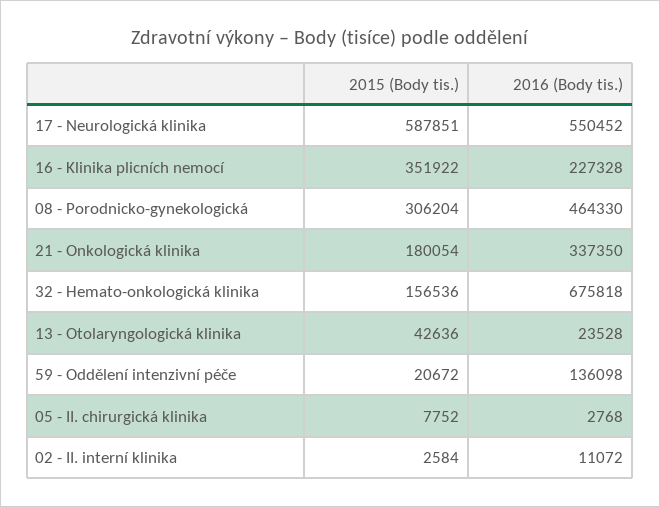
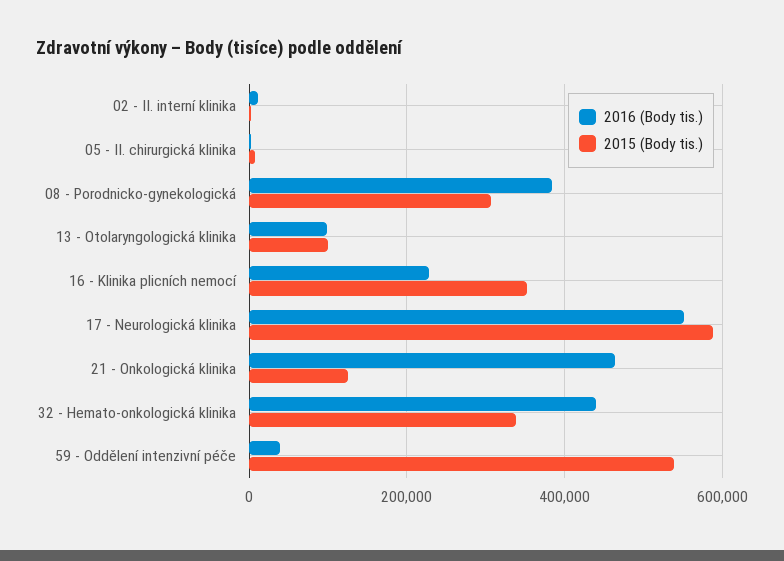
2016 (Body tis.), 08 - Porodnicko-gynekologická: 464330 -> 380000
2015 (Body tis.), 21 - Onkologická klinika: 180054 -> 120000
2016 (Body tis.), 21 - Onkologická klinika: 337350 -> 460000
2015 (Body tis.), 32 - Hemato-onkologická klinika: 156536 -> 340000
2016 (Body tis.), 32 - Hemato-onkologická klinika: 675818 -> 440000
2015 (Body tis.), 13 - Otolaryngologická klinika: 42636 -> 100000
2016 (Body tis.), 13 - Otolaryngologická klinika: 23528 -> 100000
2015 (Body tis.), 59 - Oddělení intenzivní péče: 20672 -> 540000
2016 (Body tis.), 59 - Oddělení intenzivní péče: 136098 -> 40000

